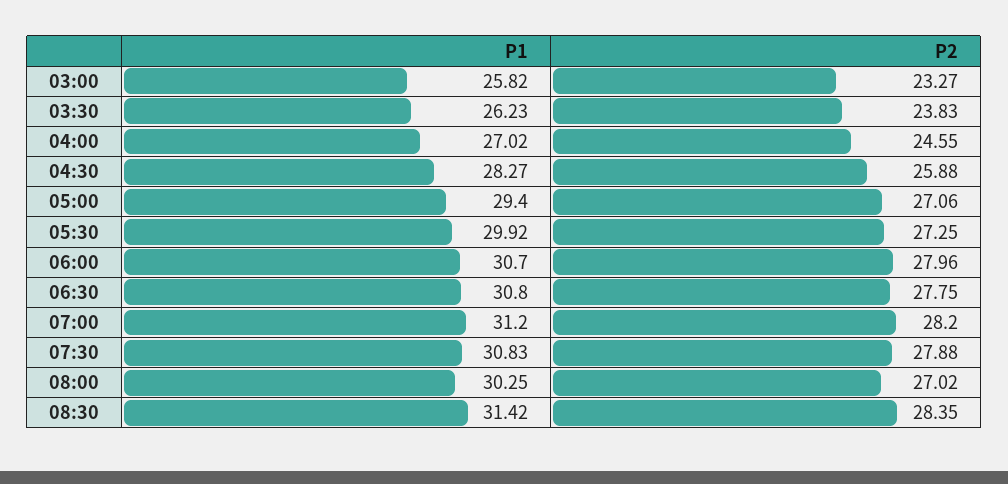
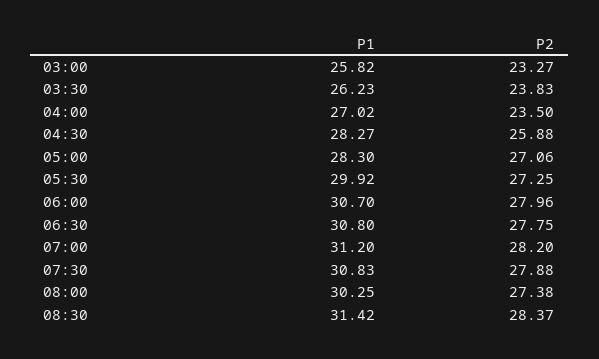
P2, 04:00: 24.55 -> 23.5
P1, 05:00: 29.4 -> 28.3
P2, 08:00: 27.02 -> 27.38
P2, 08:30: 28.35 -> 28.37

